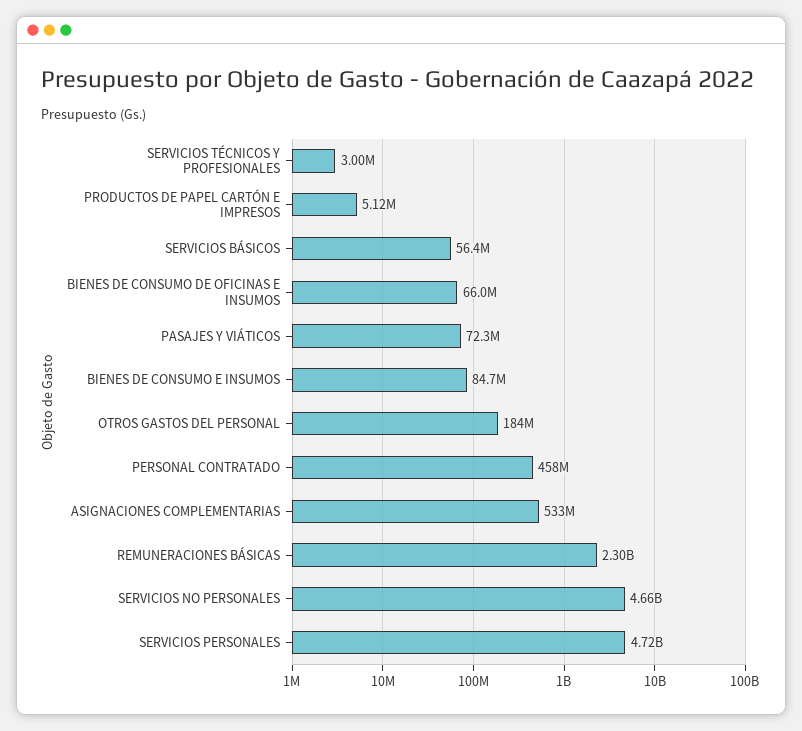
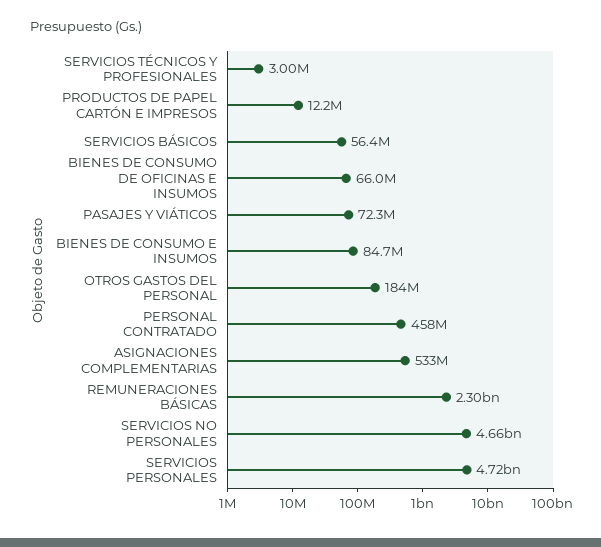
PRODUCTOS DE PAPEL CARTÓN E IMPRESOS: 5120000 -> 12200000

